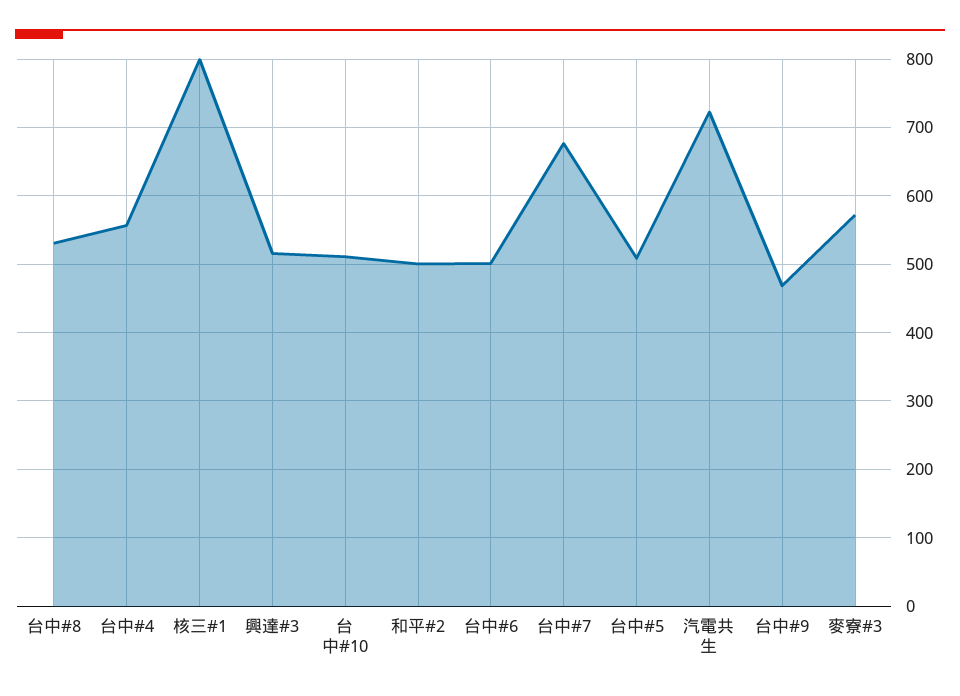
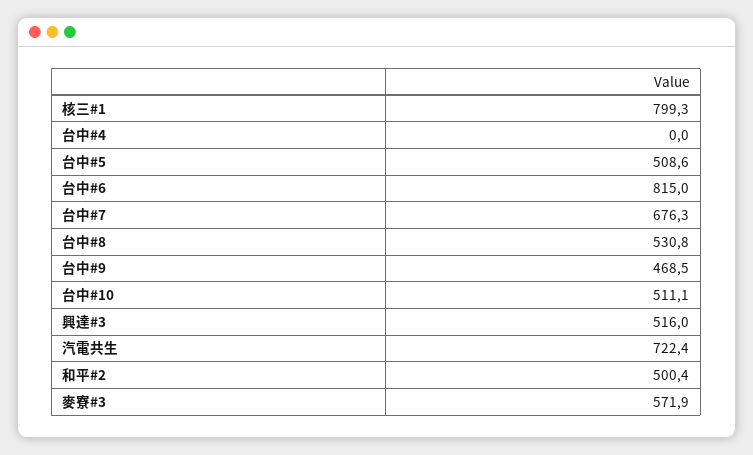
台中#4: 560 -> 0
台中#6: 500 -> 815

